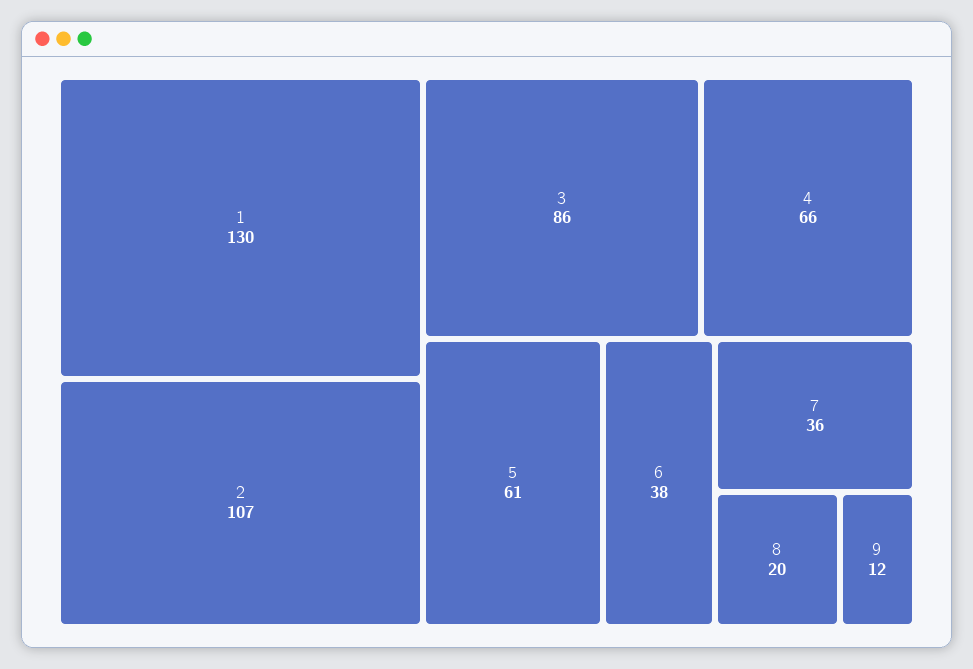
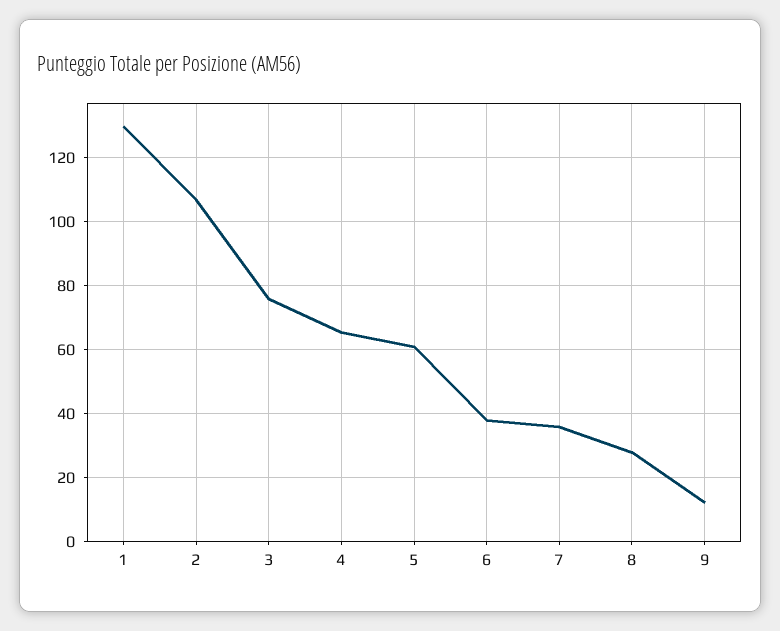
3: 86 -> 76
8: 20 -> 28

